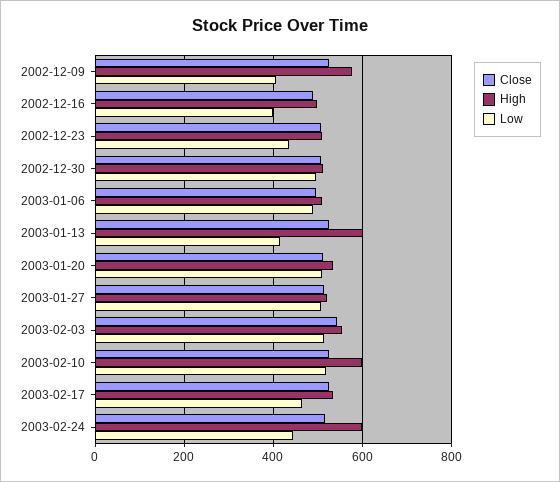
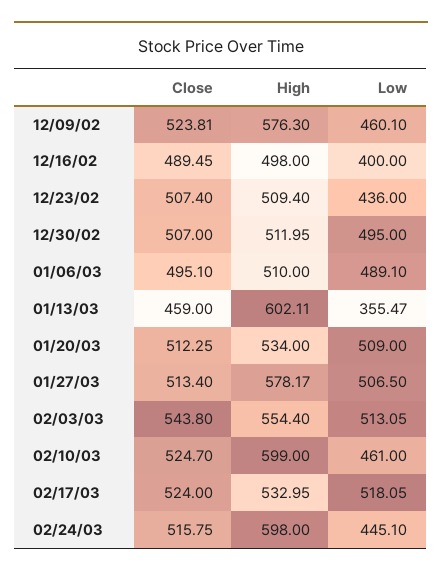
Low, 2002-12-09: 400 -> 460.1
Close, 2003-01-13: 520 -> 459
Low, 2003-01-13: 420 -> 355.47
High, 2003-01-27: 520 -> 578.17
Low, 2003-02-10: 520 -> 461
Low, 2003-02-17: 460 -> 518.05

